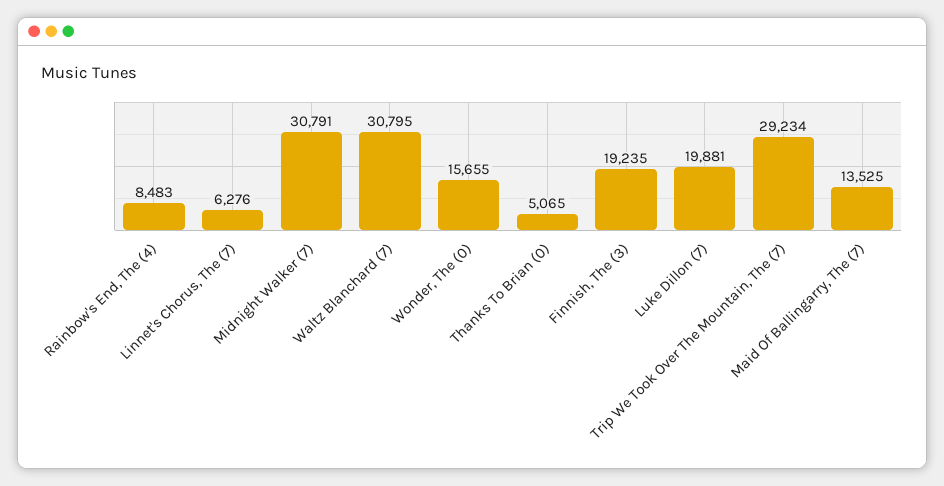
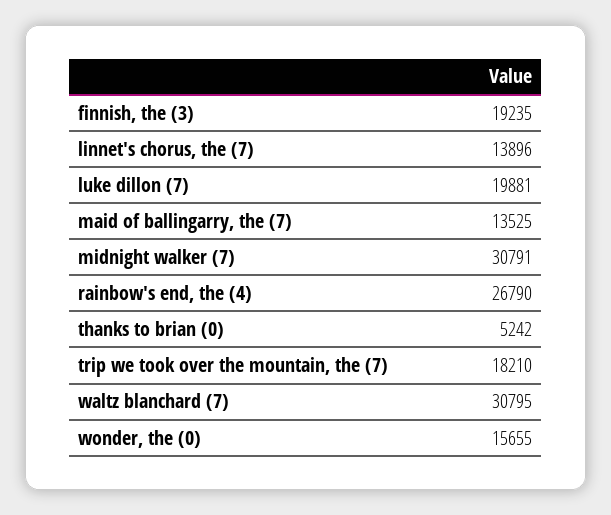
Rainbow's End, The (4): 8483 -> 26790
Linnet's Chorus, The (7): 6276 -> 13896
Thanks To Brian (0): 5065 -> 5242
Trip We Took Over The Mountain, The (7): 29234 -> 18210

